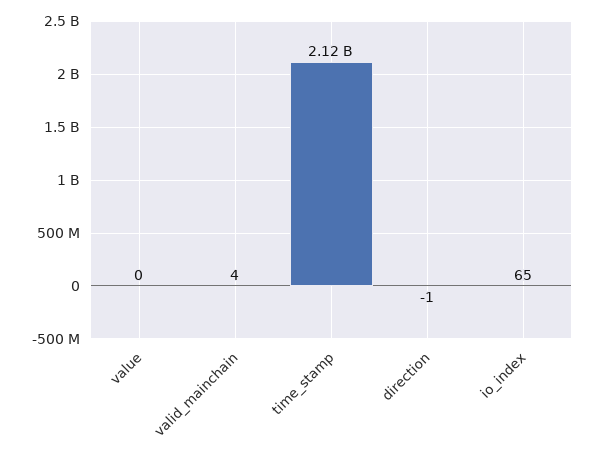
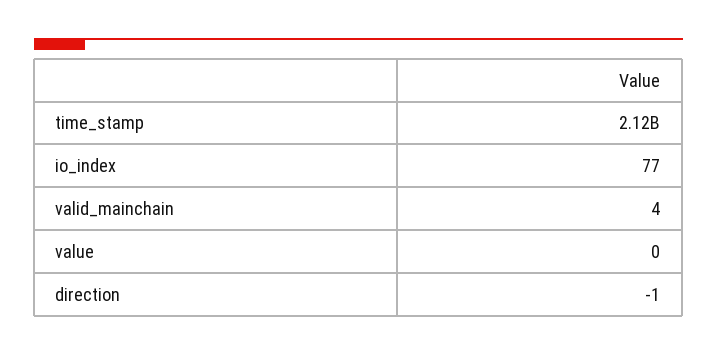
io_index: 65 -> 77

